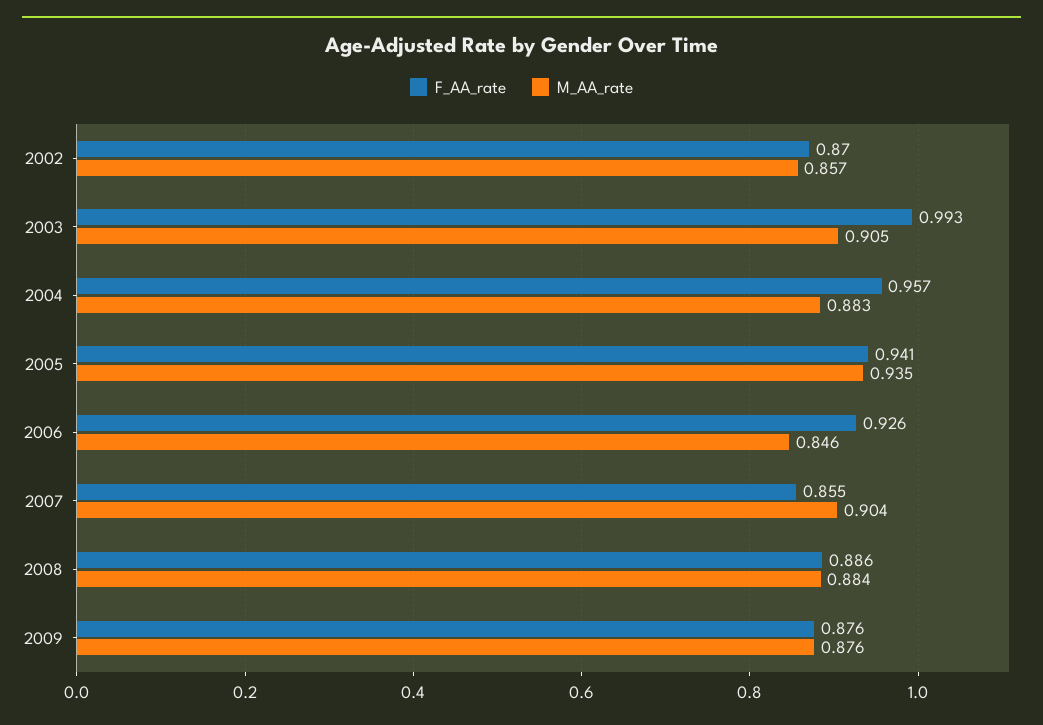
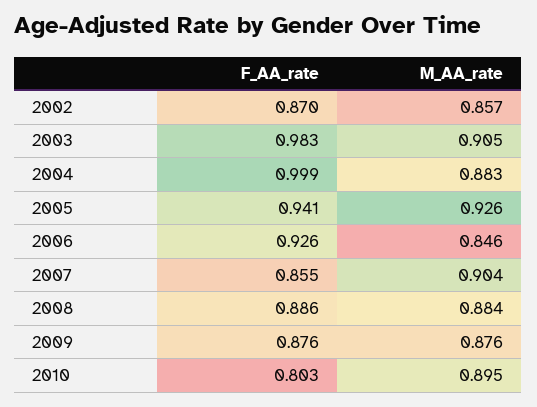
F_AA_rate, 2003: 0.993 -> 0.983
F_AA_rate, 2004: 0.957 -> 0.999
M_AA_rate, 2005: 0.935 -> 0.926
F_AA_rate, 2010: none -> 0.803
M_AA_rate, 2010: none -> 0.895

